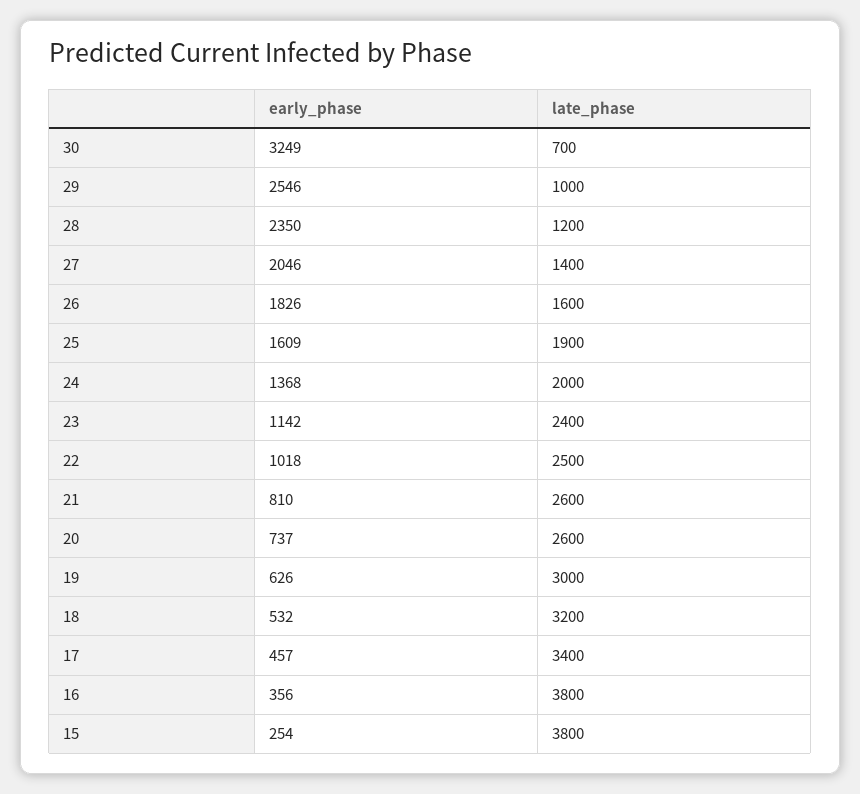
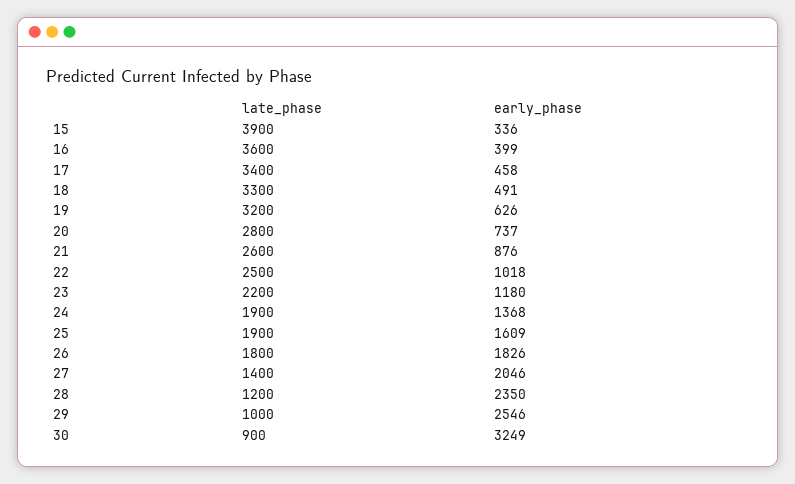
late_phase, 30: 700 -> 900
late_phase, 26: 1600 -> 1800
late_phase, 24: 2000 -> 1900
early_phase, 23: 1142 -> 1180
late_phase, 23: 2400 -> 2200
early_phase, 21: 810 -> 876
late_phase, 20: 2600 -> 2800
late_phase, 19: 3000 -> 3200
early_phase, 18: 532 -> 491
late_phase, 18: 3200 -> 3300
early_phase, 17: 457 -> 458
early_phase, 16: 356 -> 399
late_phase, 16: 3800 -> 3600
early_phase, 15: 254 -> 336
late_phase, 15: 3800 -> 3900

